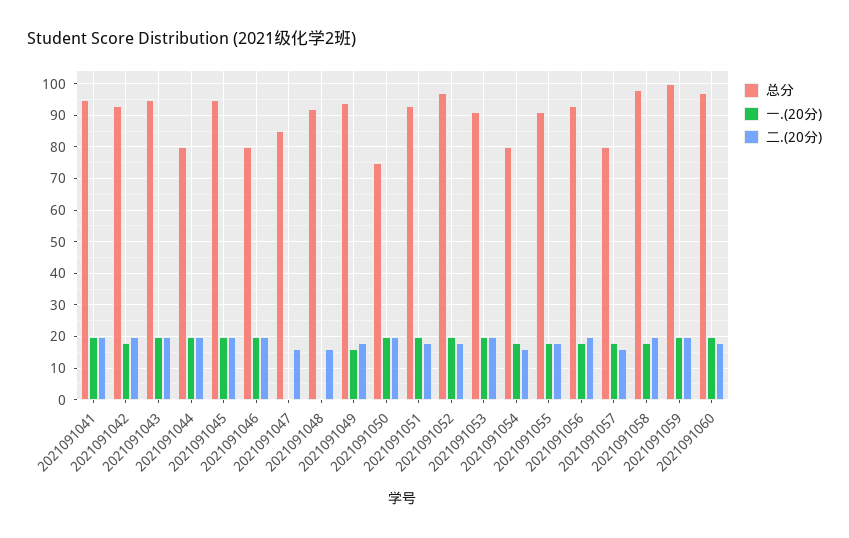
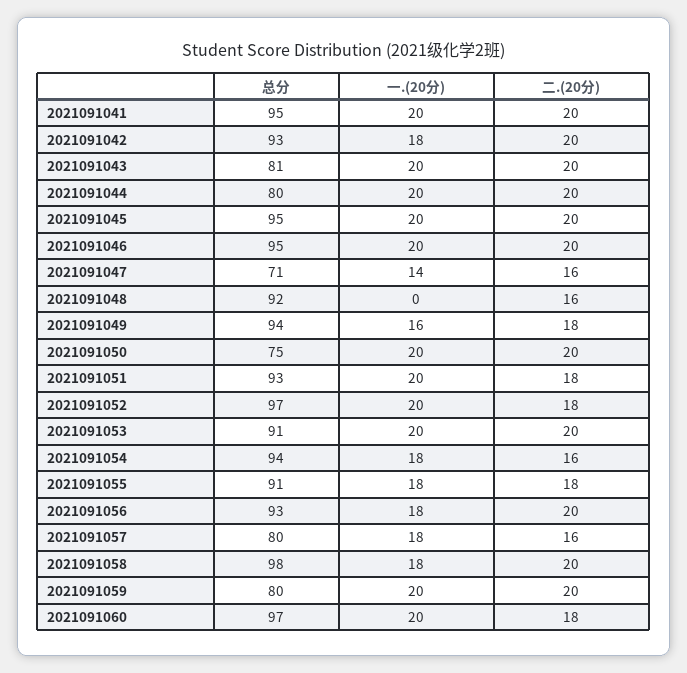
总分, 2021091043: 95 -> 81
总分, 2021091046: 80 -> 95
总分, 2021091047: 85 -> 71
一.(20分), 2021091047: 0 -> 14
总分, 2021091054: 80 -> 94
总分, 2021091059: 100 -> 80

